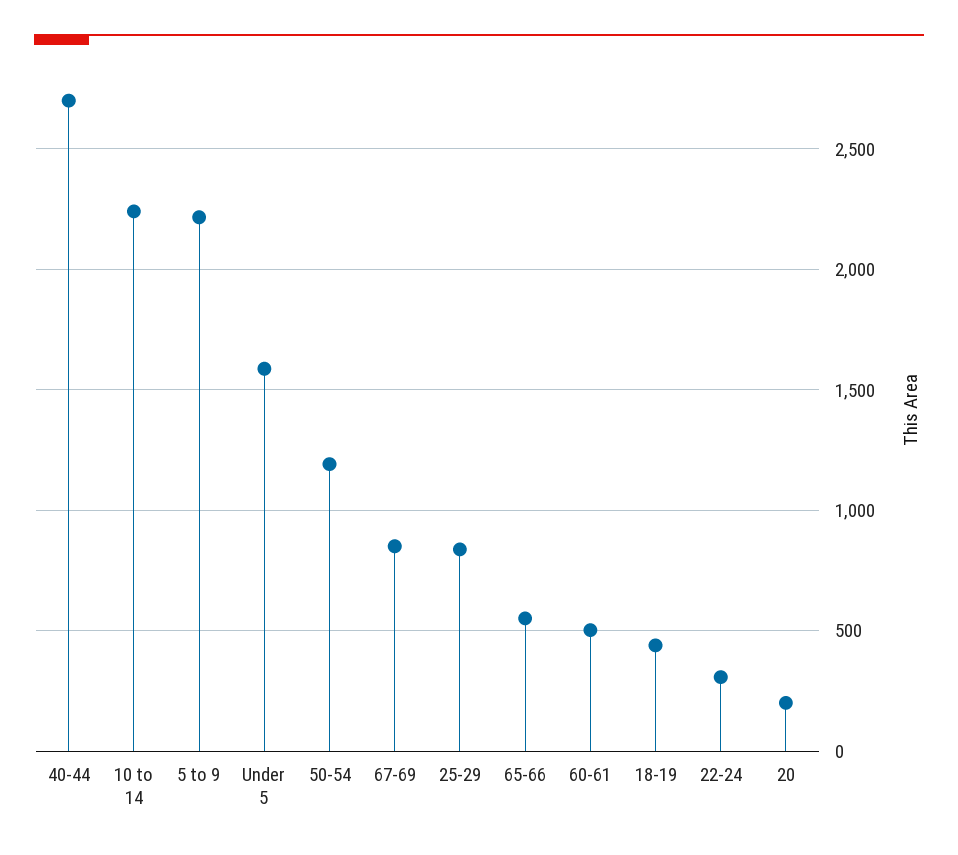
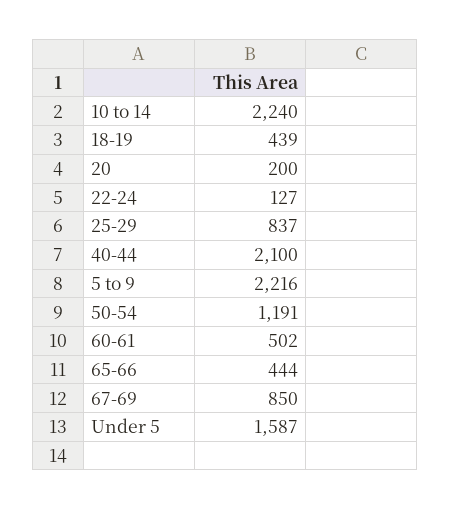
40-44: 2700 -> 2100
65-66: 550 -> 444
22-24: 300 -> 127

